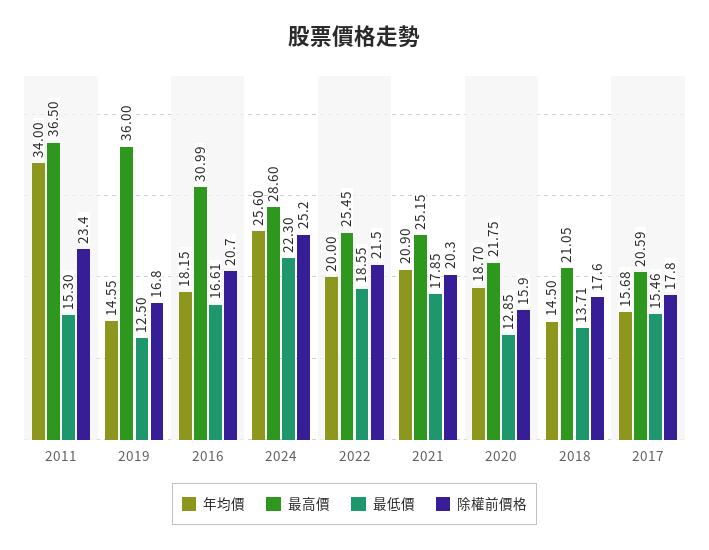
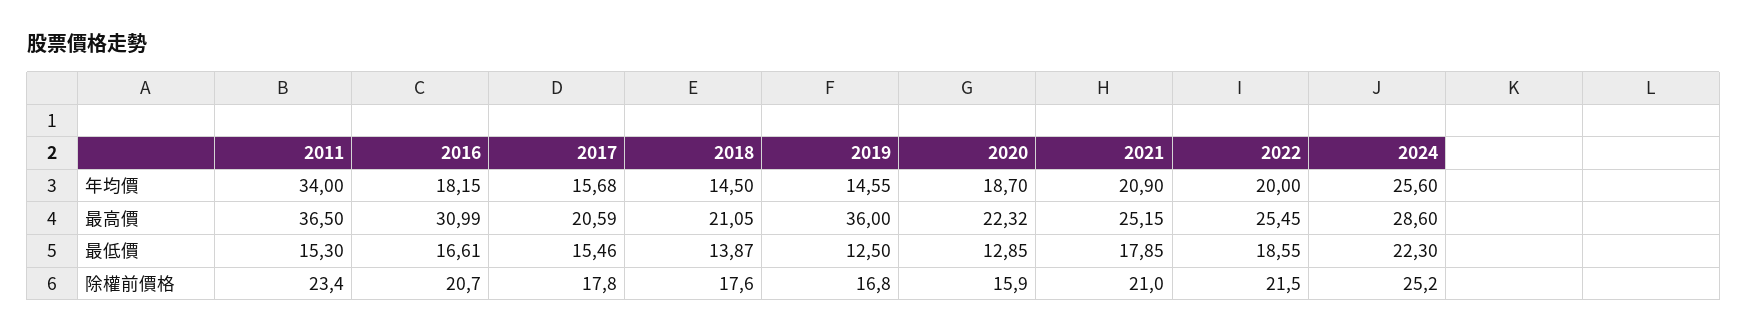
除權前價格, 2021: 20.3 -> 21
最高價, 2020: 21.75 -> 22.32
最低價, 2018: 13.71 -> 13.87

